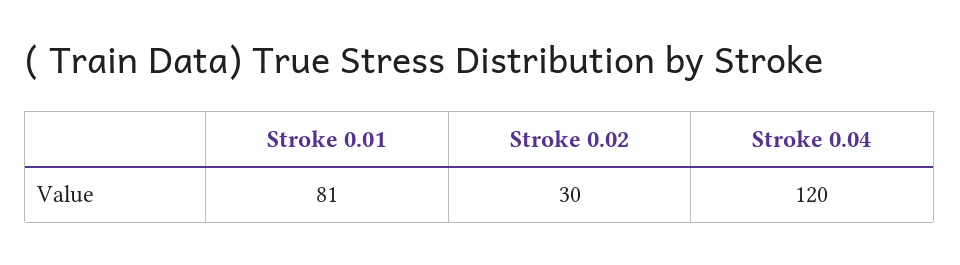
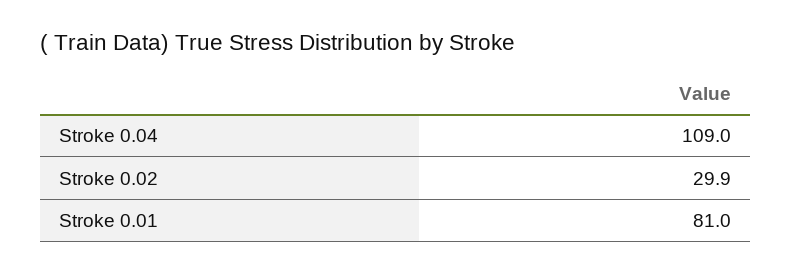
Stroke 0.04: 120 -> 109

